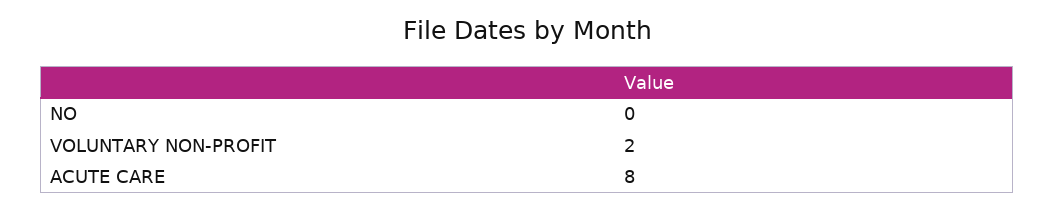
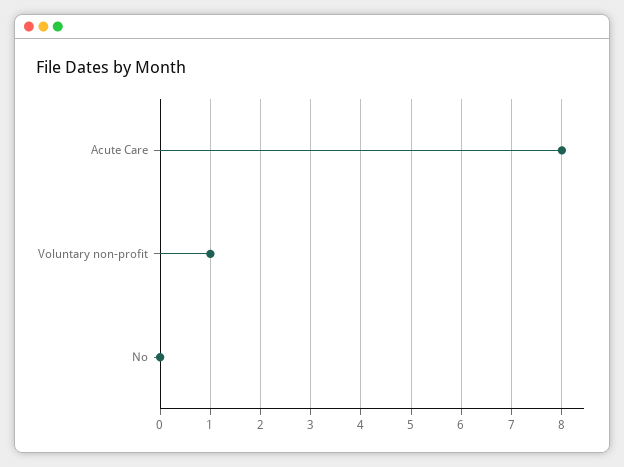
VOLUNTARY NON-PROFIT: 2 -> 1

